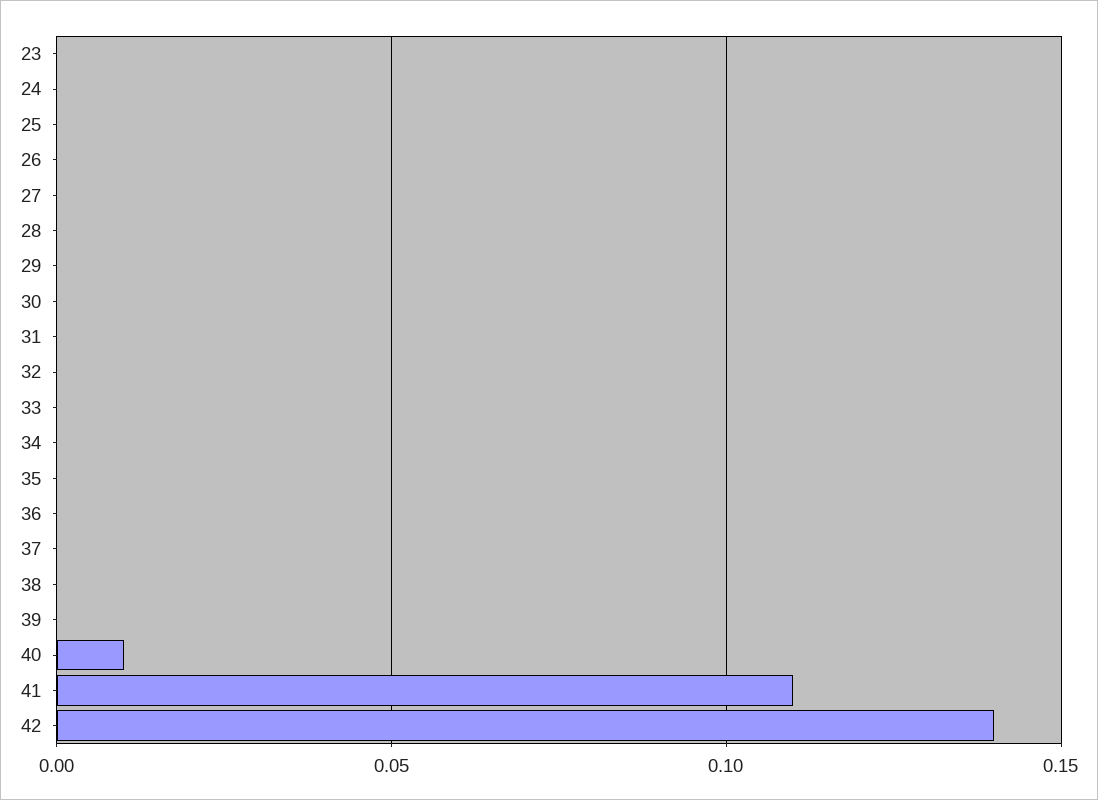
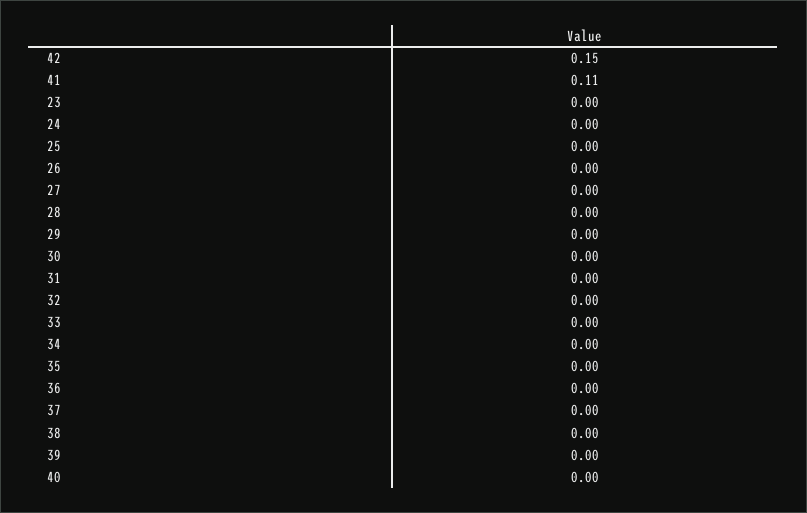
40: 0.01 -> 0
42: 0.14 -> 0.15

